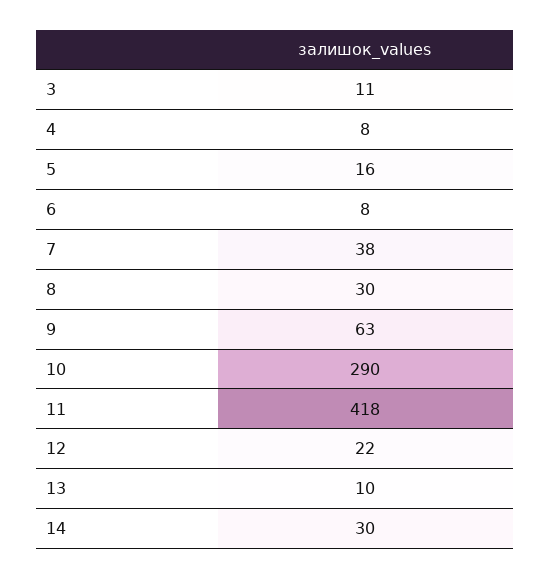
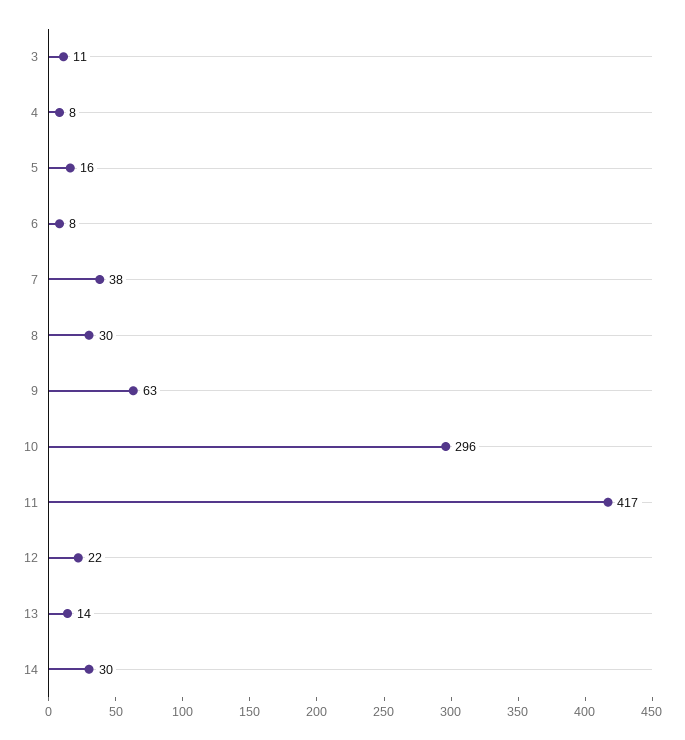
10: 290 -> 296
11: 418 -> 417
13: 10 -> 14

